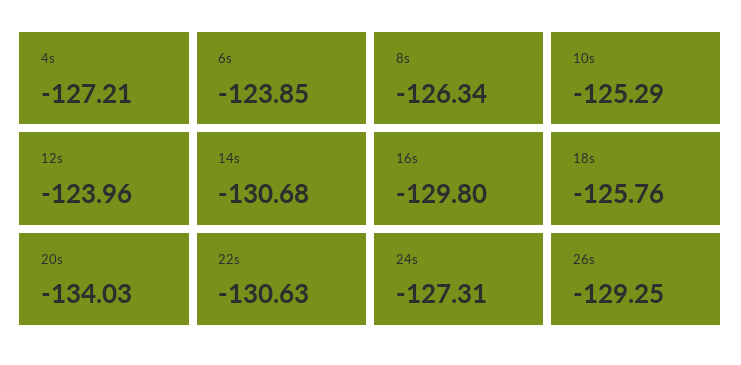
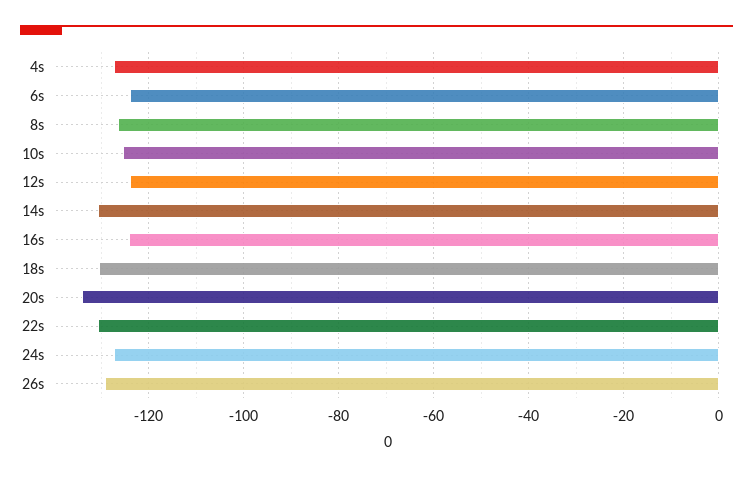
16s: -129.8 -> -124
18s: -125.76 -> -130

